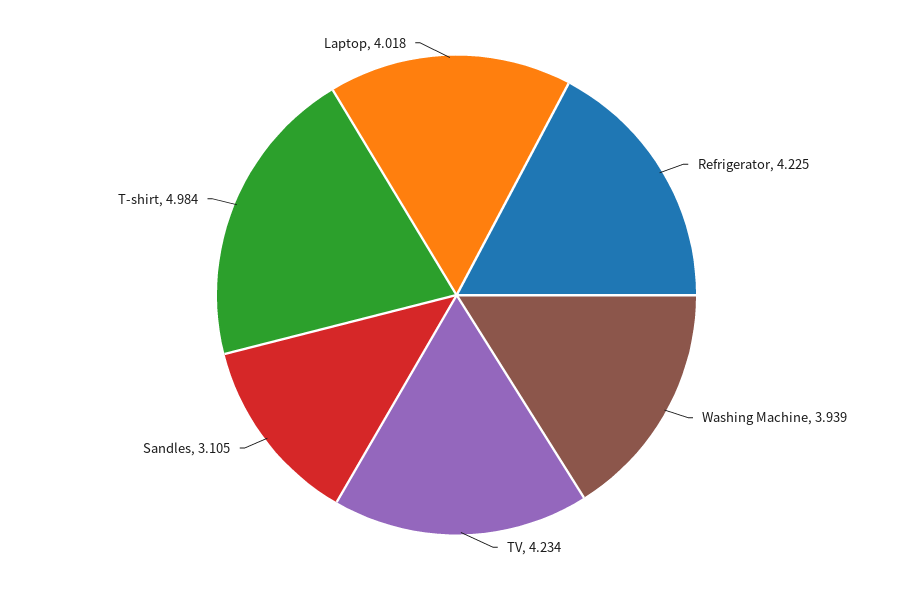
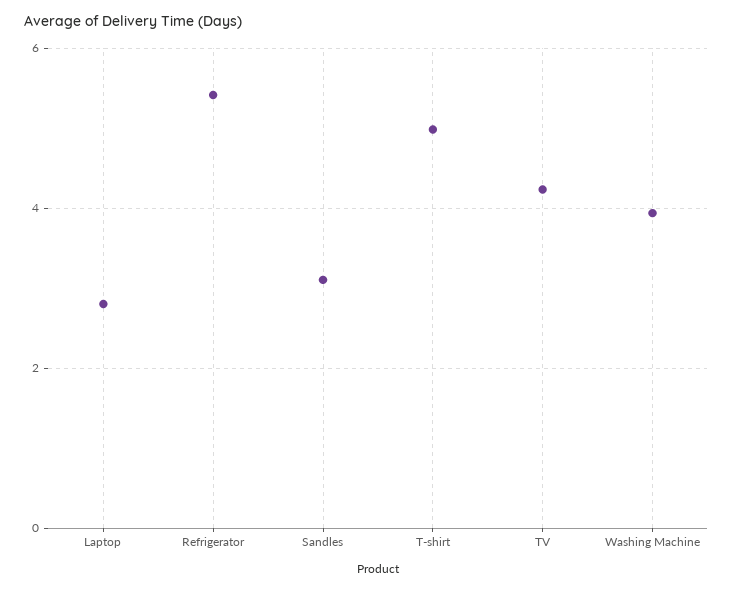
Refrigerator: 4.225 -> 5.4
Laptop: 4.018 -> 2.8

